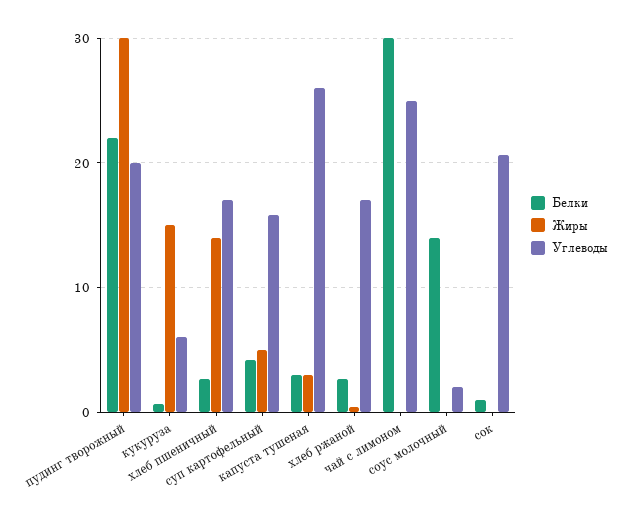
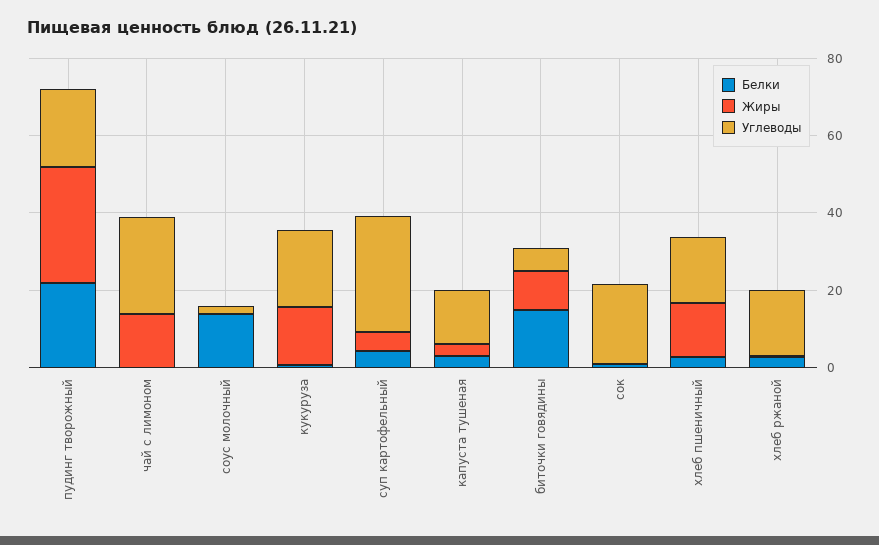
Углеводы, кукуруза: 6 -> 20
Углеводы, суп картофельный: 16 -> 30
Углеводы, капуста тушеная: 26 -> 15
Белки, чай с лимоном: 30 -> 0
Жиры, чай с лимоном: 0 -> 15
Белки, биточки говядины: none -> 15
Жиры, биточки говядины: none -> 10
Углеводы, биточки говядины: none -> 5

